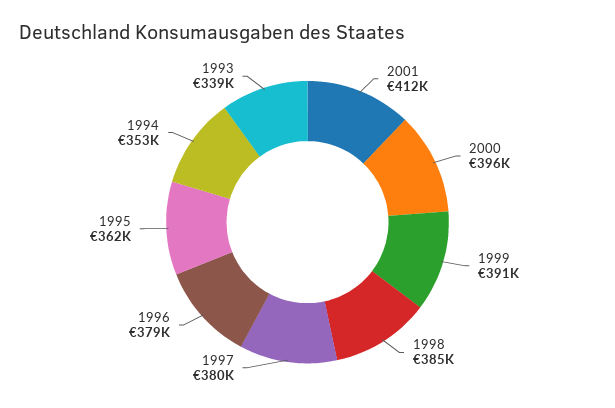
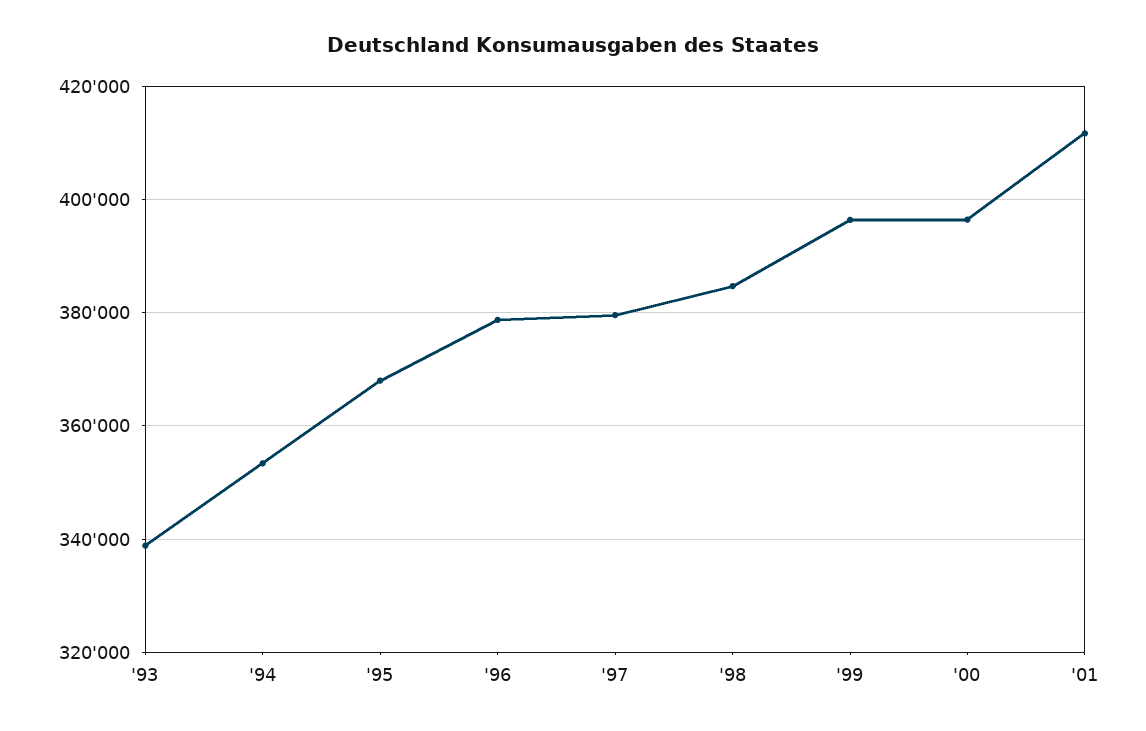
1999: 391000 -> 396000
1995: 362000 -> 368000

